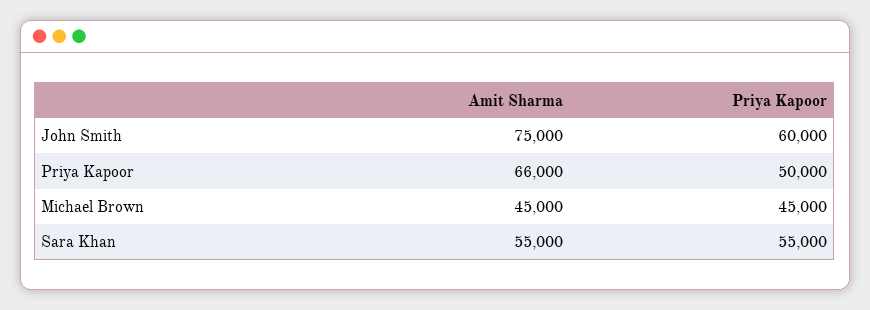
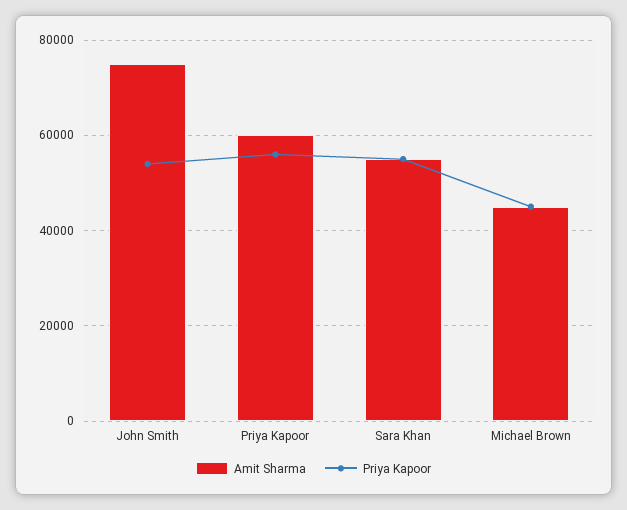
Priya Kapoor, John Smith: 60000 -> 54000
Amit Sharma, Priya Kapoor: 66000 -> 60000
Priya Kapoor, Priya Kapoor: 50000 -> 56000

